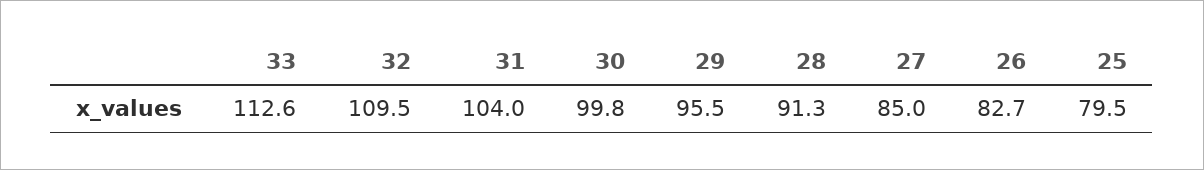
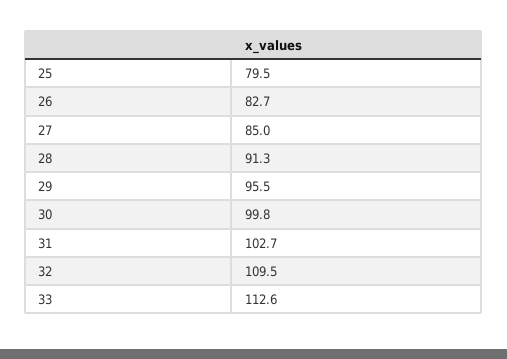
31: 104 -> 102.7

